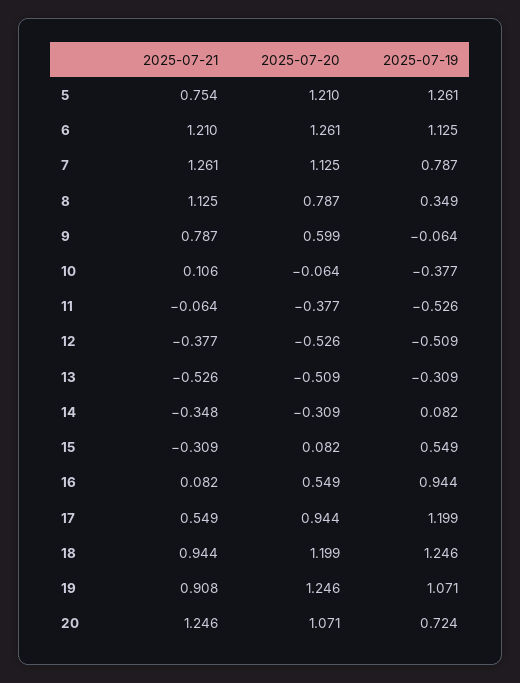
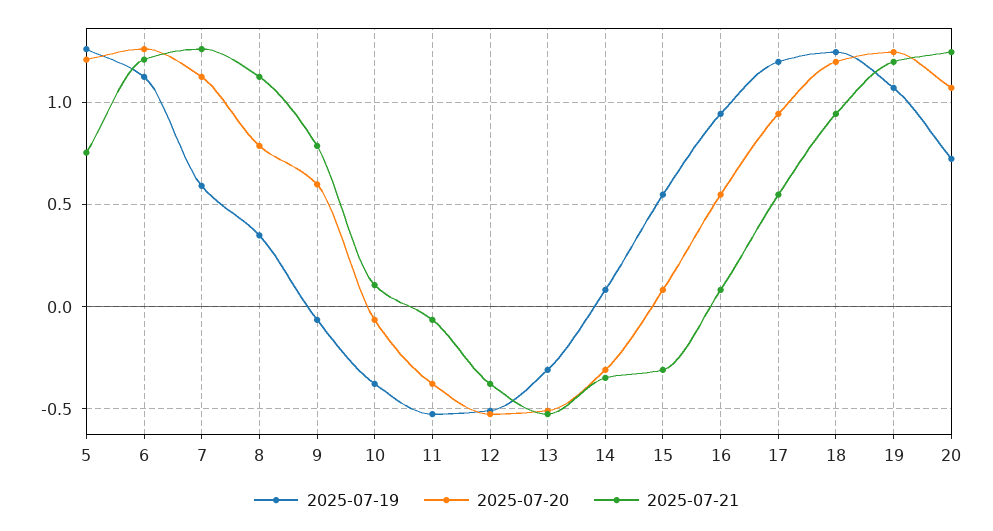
2025-07-19, 7: 0.787 -> 0.6
2025-07-21, 19: 0.908 -> 1.2

